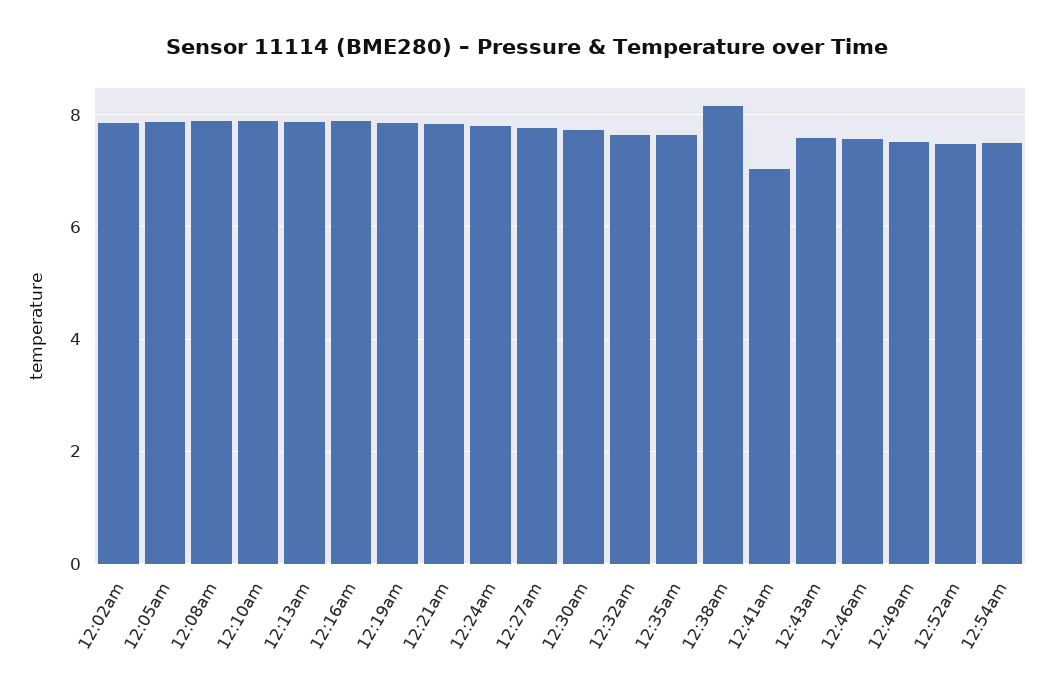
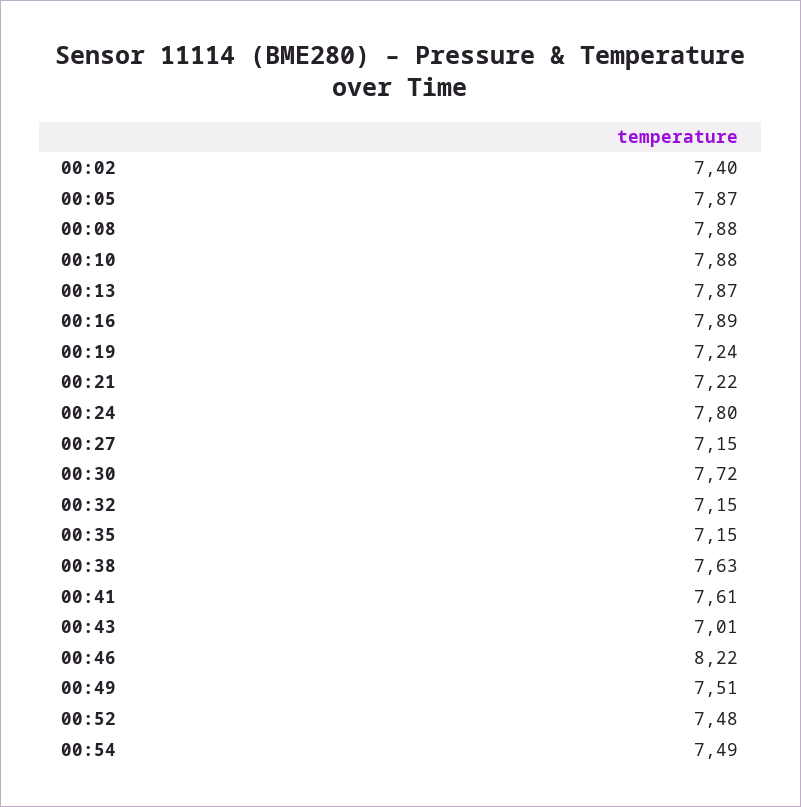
12:02am: 7.8 -> 7.4
12:19am: 7.8 -> 7.24
12:21am: 7.8 -> 7.22
12:27am: 7.8 -> 7.15
12:32am: 7.6 -> 7.15
12:35am: 7.6 -> 7.15
12:38am: 8.2 -> 7.63
12:41am: 7 -> 7.61
12:43am: 7.6 -> 7.01
12:46am: 7.6 -> 8.22

